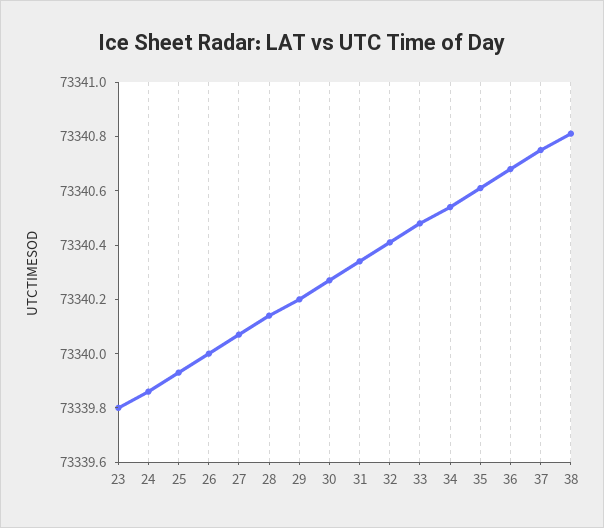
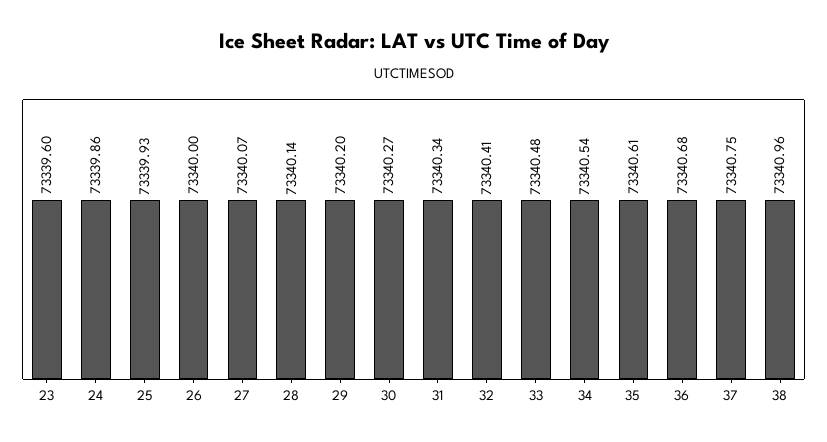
23: 73339.8 -> 73339.6
38: 73340.8 -> 73340.96

